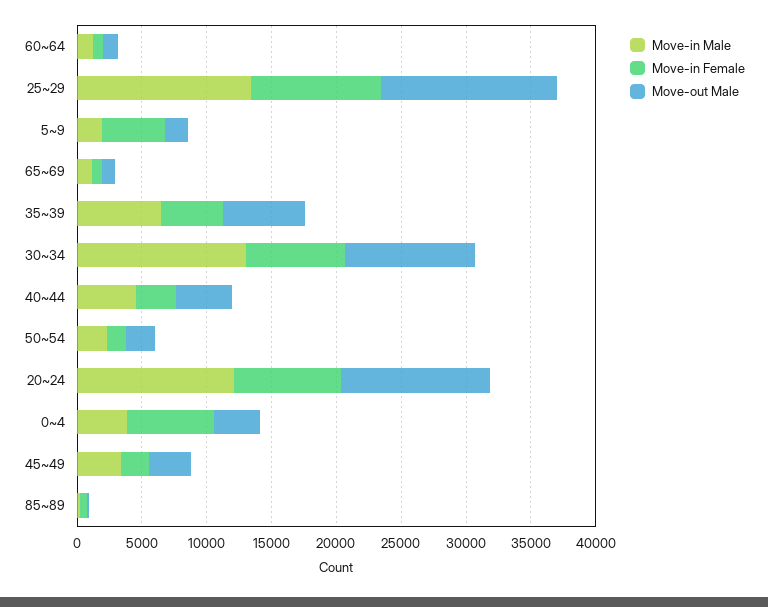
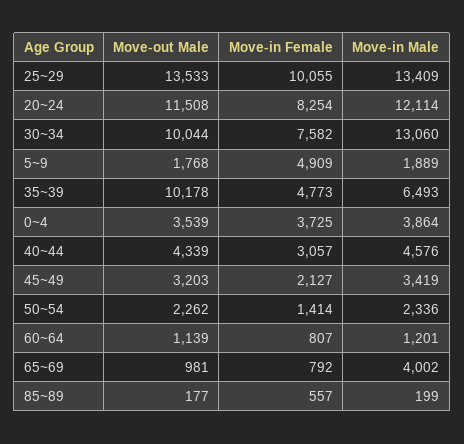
Move-in Male, 65~69: 1000 -> 4002
Move-out Male, 35~39: 6000 -> 10178
Move-in Female, 0~4: 7000 -> 3725

